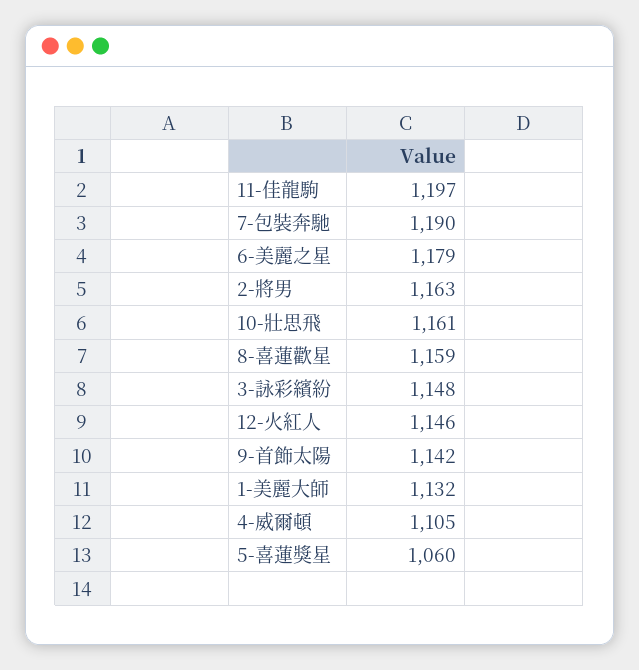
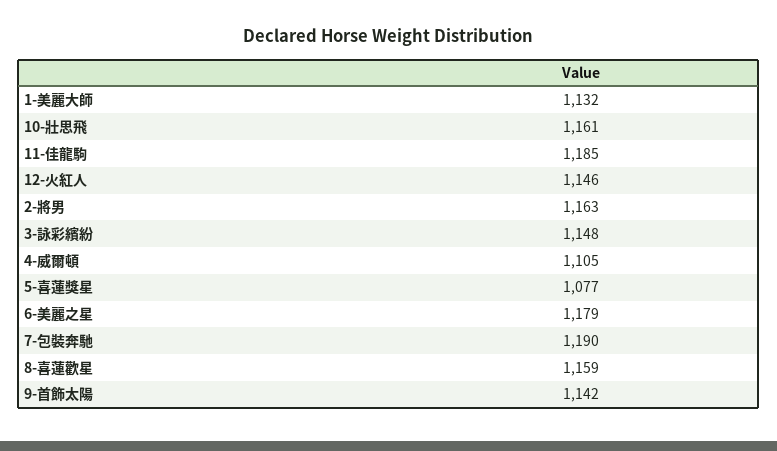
11-佳龍駒: 1197 -> 1185
5-喜蓮獎星: 1060 -> 1077

